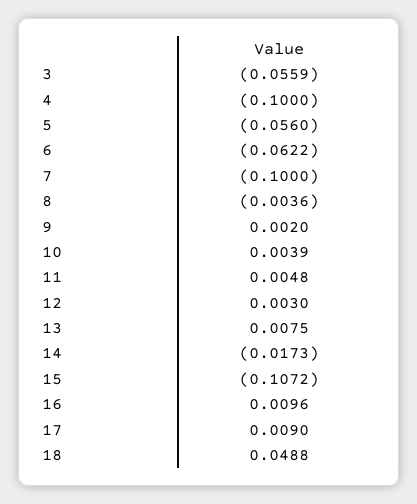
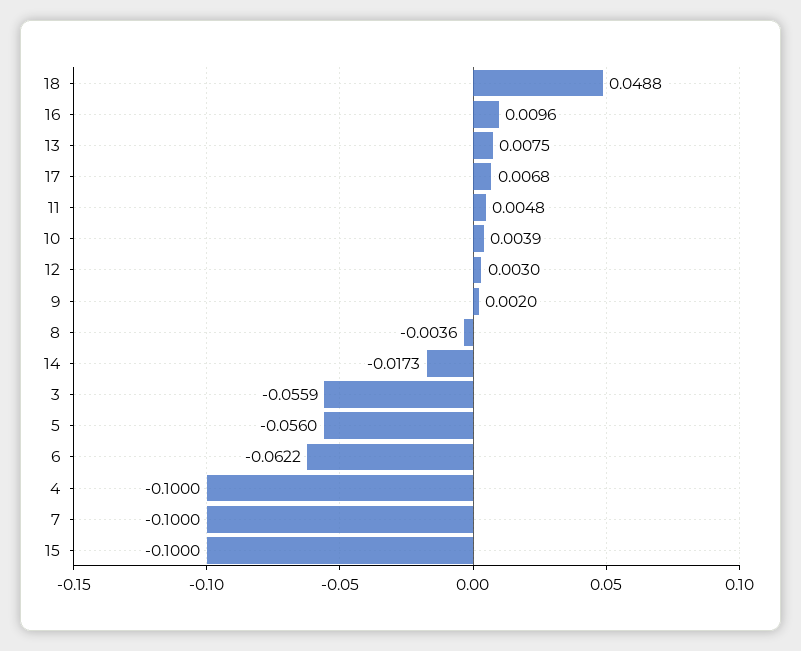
15: -0.1072 -> -0.1
17: 0.009 -> 0.0068

